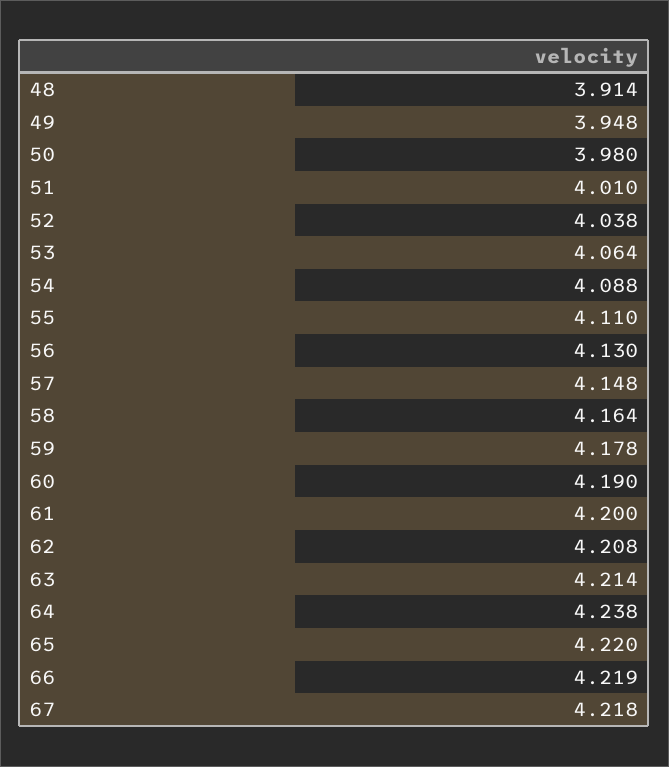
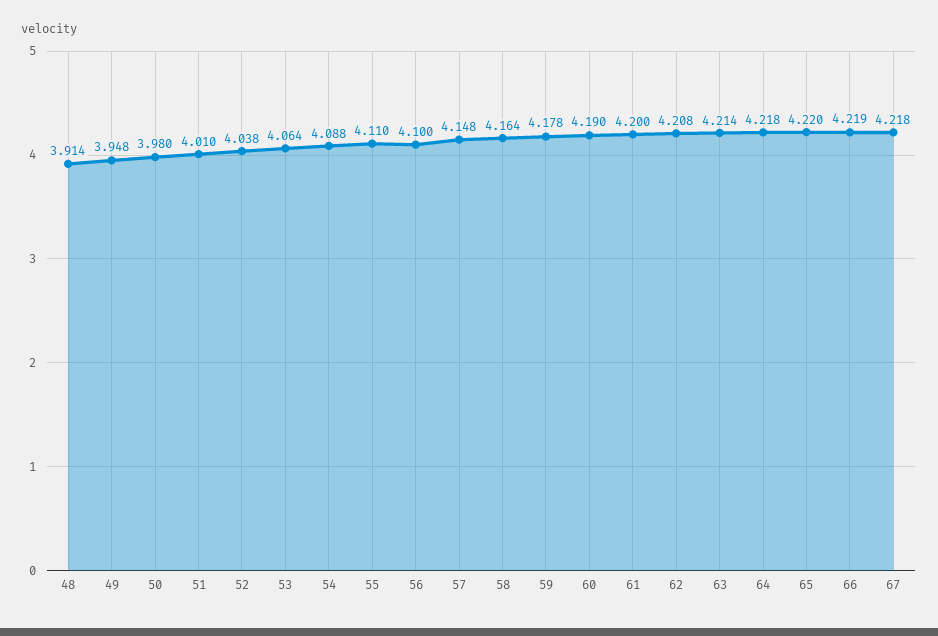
56: 4.13 -> 4.1
64: 4.238 -> 4.218

